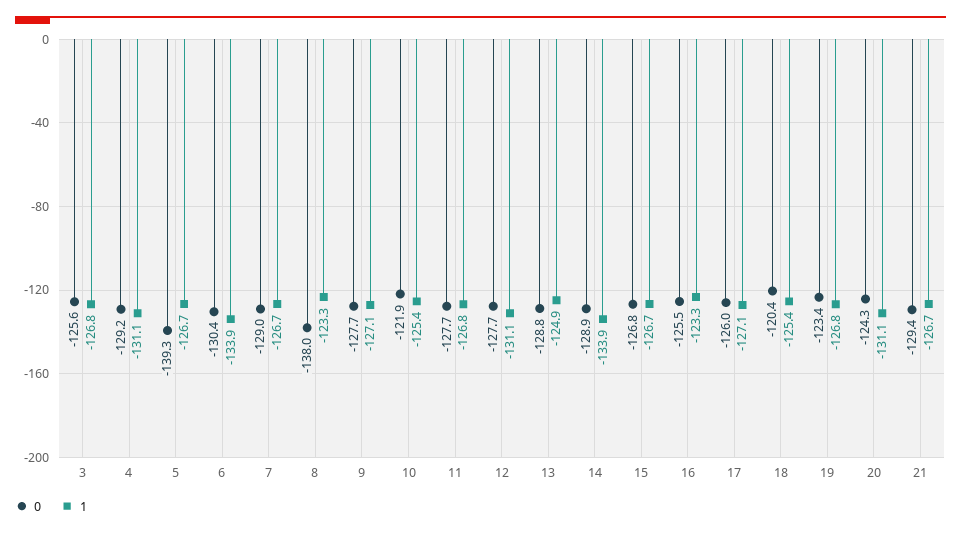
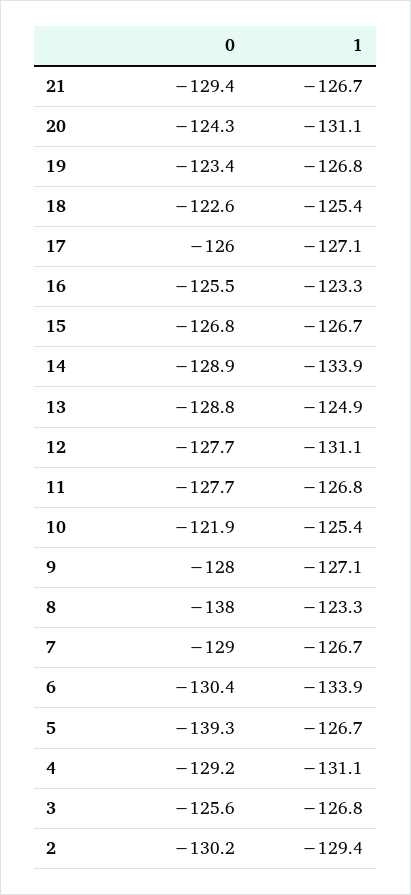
0, 9: -127.7 -> -128
0, 18: -120.4 -> -122.6
0, 2: none -> -130.2
1, 2: none -> -129.4

